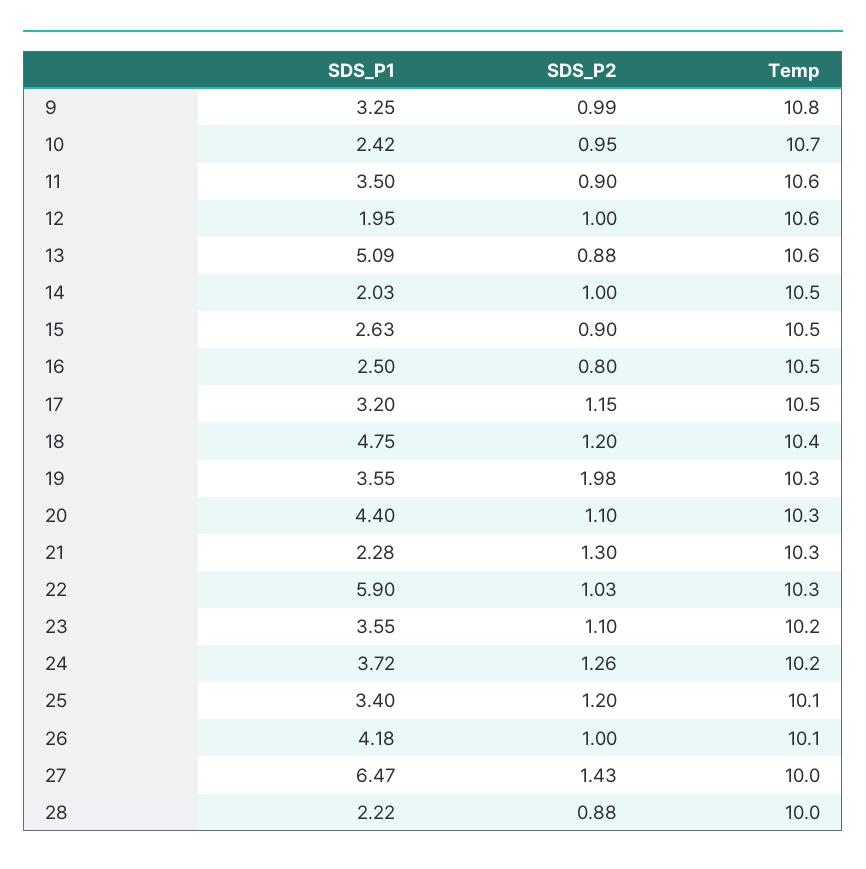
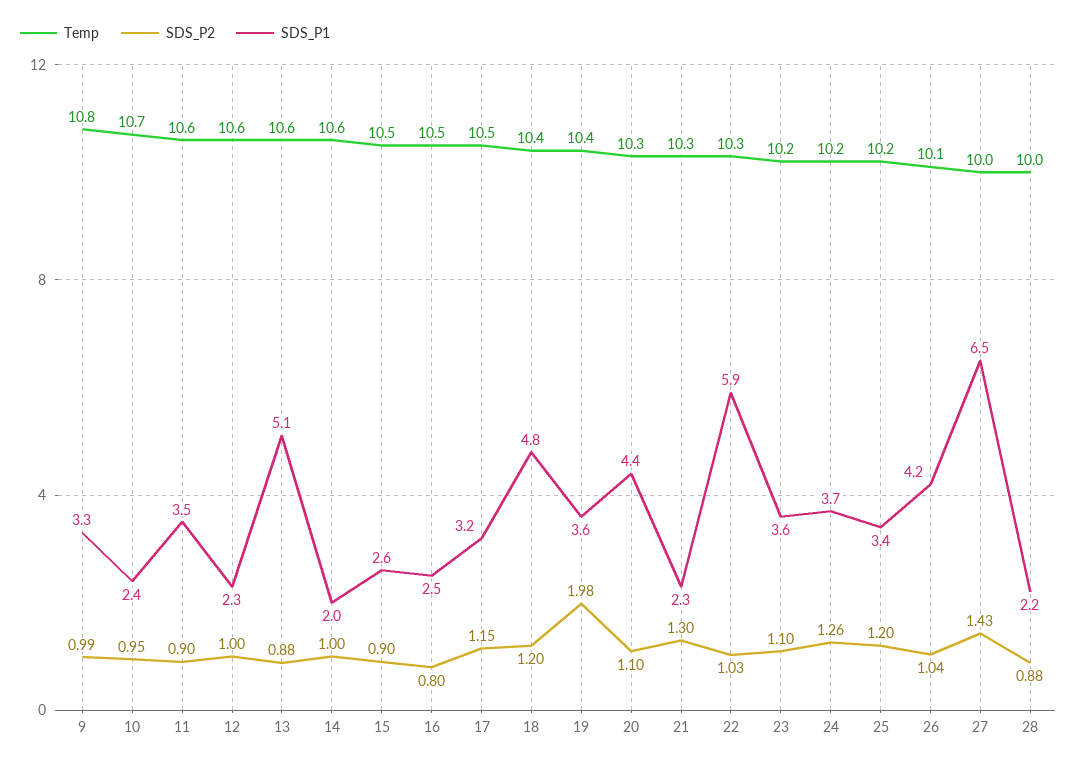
SDS_P1, 12: 1.95 -> 2.3
Temp, 14: 10.5 -> 10.6
Temp, 19: 10.3 -> 10.4
Temp, 25: 10.1 -> 10.2
SDS_P2, 26: 1 -> 1.04

